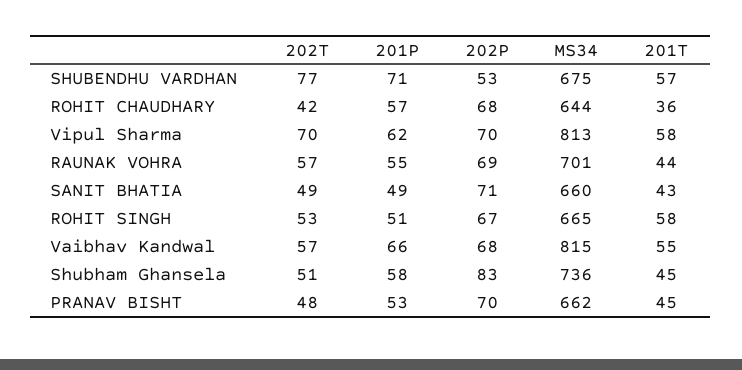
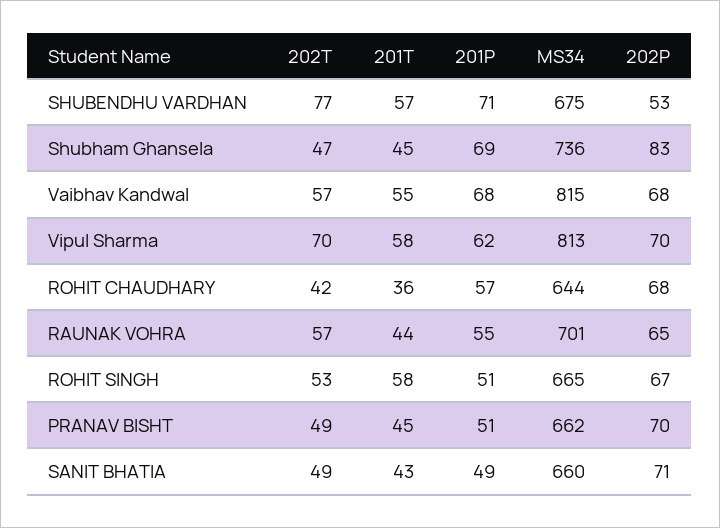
202P, RAUNAK VOHRA: 69 -> 65
201P, Vaibhav Kandwal: 66 -> 68
202T, Shubham Ghansela: 51 -> 47
201P, Shubham Ghansela: 58 -> 69
202T, PRANAV BISHT: 48 -> 49
201P, PRANAV BISHT: 53 -> 51

